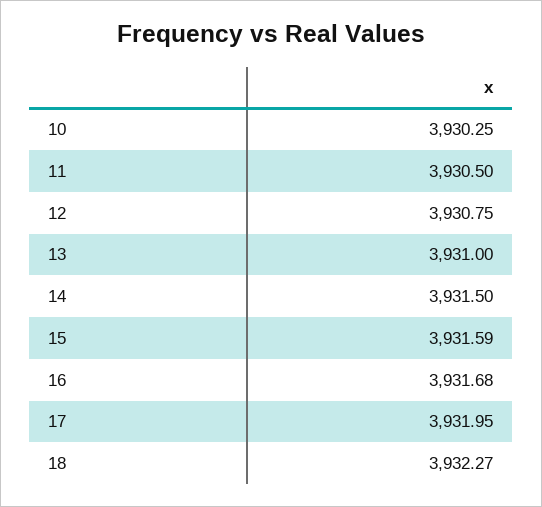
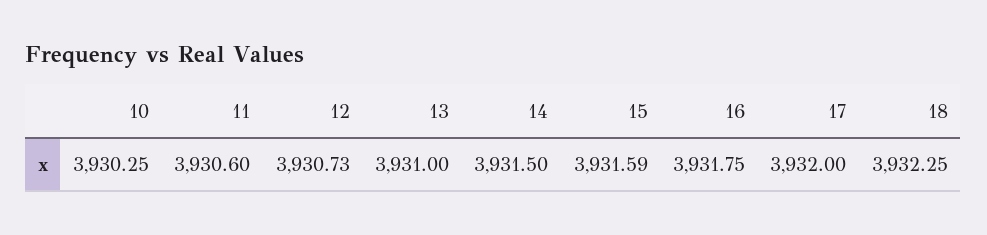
11: 3930.5 -> 3930.6
12: 3930.75 -> 3930.73
16: 3931.68 -> 3931.75
17: 3931.95 -> 3932
18: 3932.27 -> 3932.25

